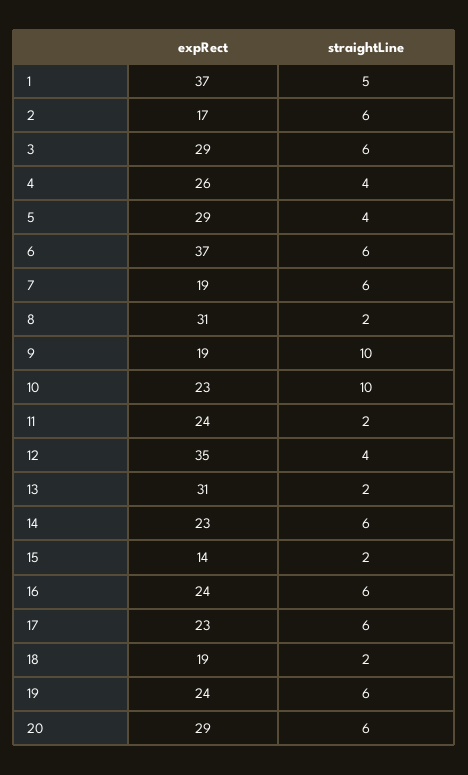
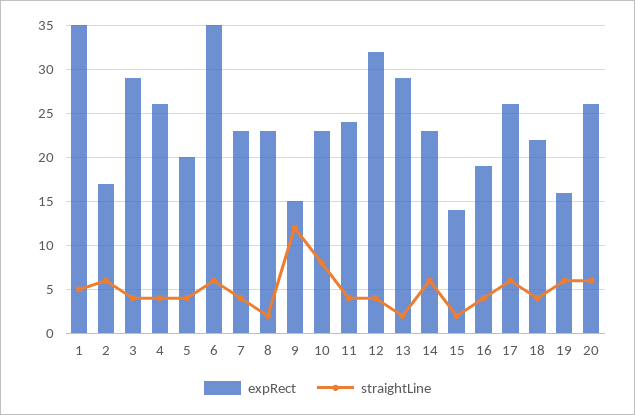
expRect, 1: 37 -> 35
straightLine, 3: 6 -> 4
expRect, 5: 29 -> 20
expRect, 6: 37 -> 35
expRect, 7: 19 -> 23
straightLine, 7: 6 -> 4
expRect, 8: 31 -> 23
expRect, 9: 19 -> 15
straightLine, 9: 10 -> 12
straightLine, 10: 10 -> 8
straightLine, 11: 2 -> 4
expRect, 12: 35 -> 32
expRect, 13: 31 -> 29
expRect, 16: 24 -> 19
straightLine, 16: 6 -> 4
expRect, 17: 23 -> 26
expRect, 18: 19 -> 22
straightLine, 18: 2 -> 4
expRect, 19: 24 -> 16
expRect, 20: 29 -> 26

